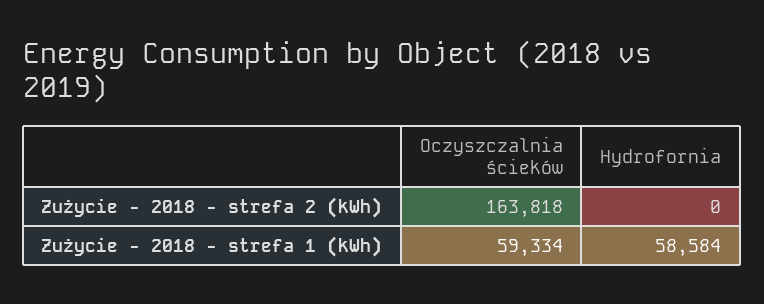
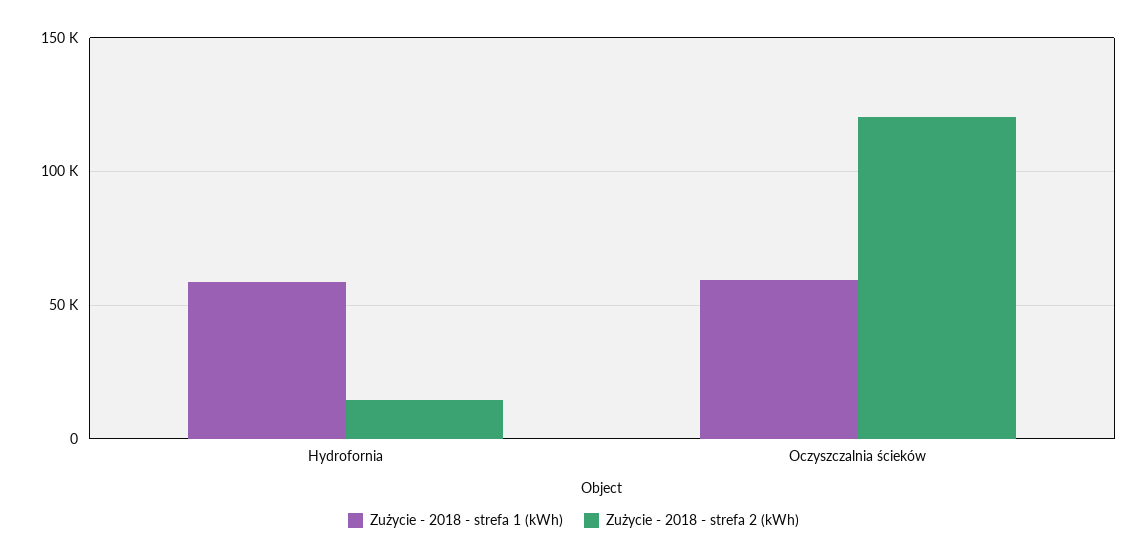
Zużycie - 2018 - strefa 2 (kWh), Oczyszczalnia ścieków: 163818 -> 120000
Zużycie - 2018 - strefa 2 (kWh), Hydrofornia: 0 -> 15000

